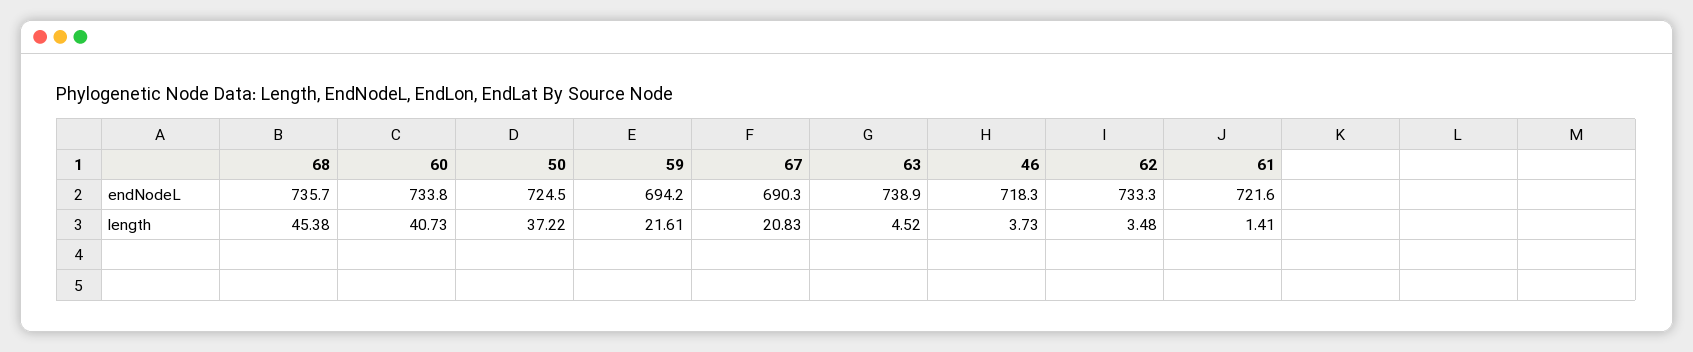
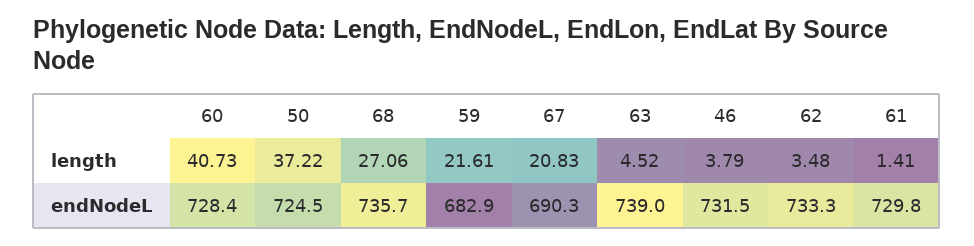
60, endNodeL: 733.8 -> 728.4
59, endNodeL: 694.2 -> 682.9
63, endNodeL: 738.9 -> 739
46, endNodeL: 718.3 -> 731.5
61, endNodeL: 721.6 -> 729.8
68, length: 45.38 -> 27.06
46, length: 3.73 -> 3.79

